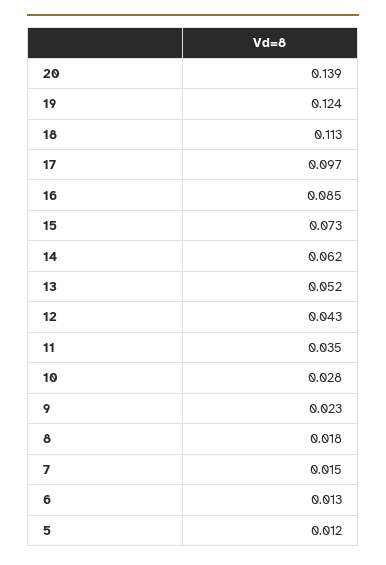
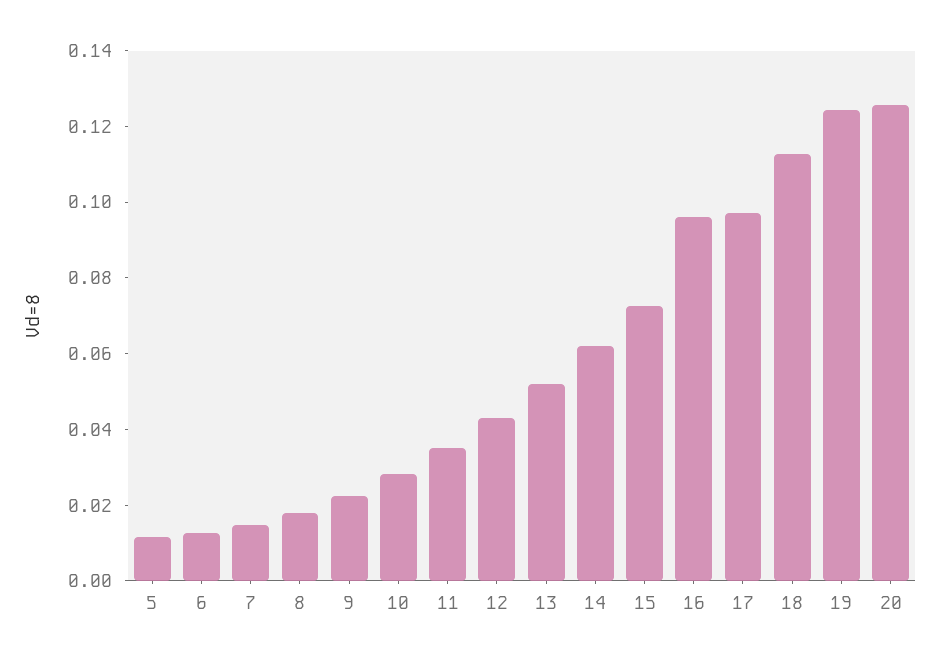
20: 0.139 -> 0.125
16: 0.085 -> 0.095

